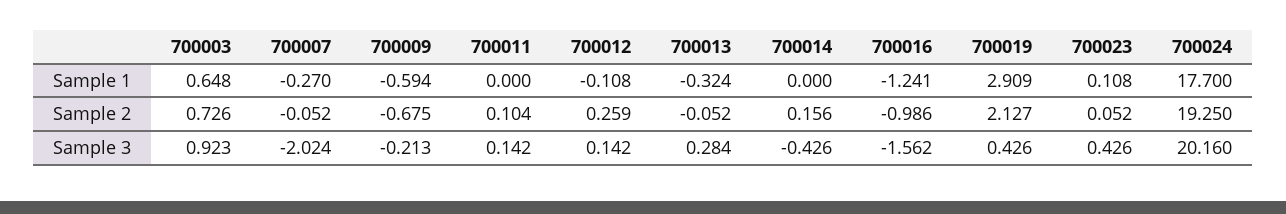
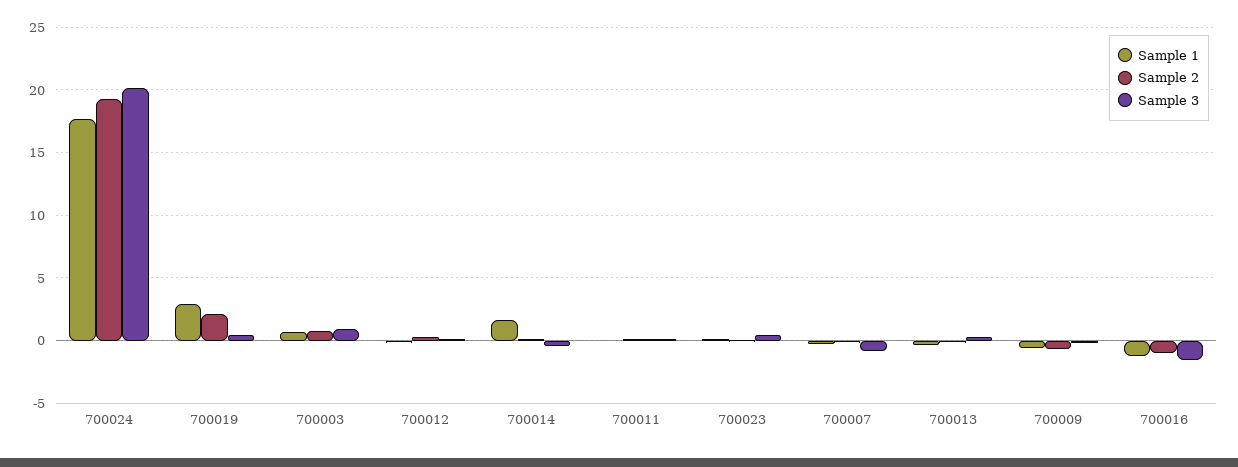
Sample 1, 700014: 0 -> 1.5
Sample 3, 700007: -2.024 -> -1

